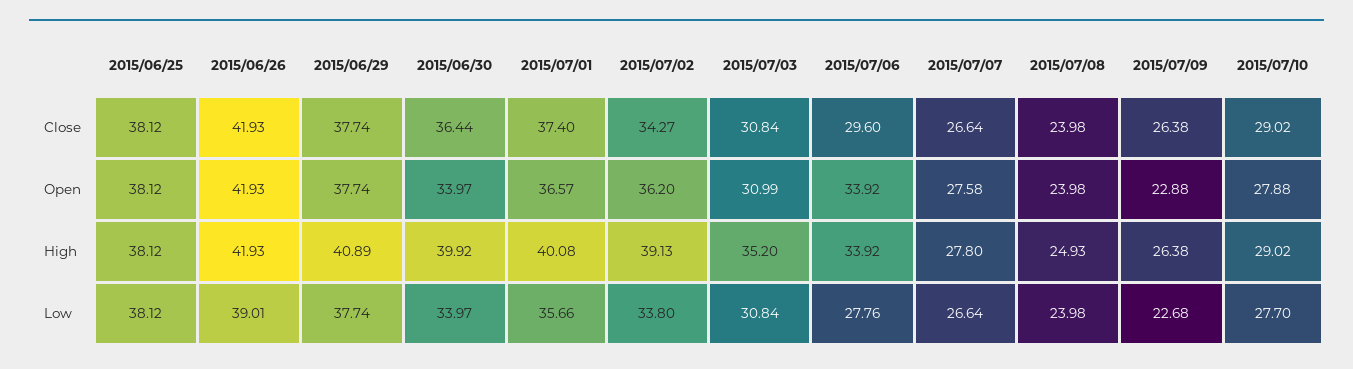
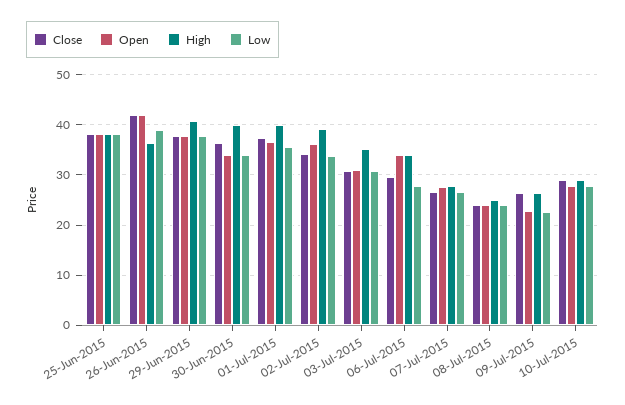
High, 2015/06/26: 41.93 -> 36

